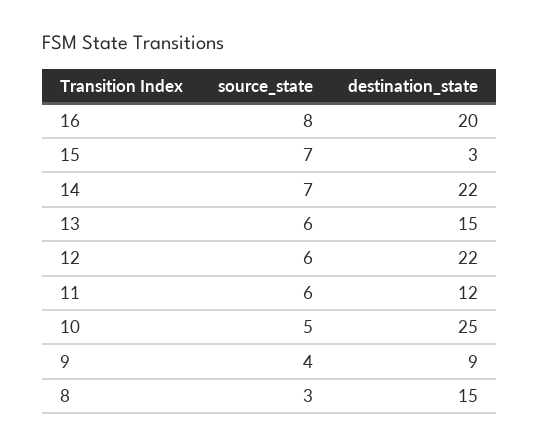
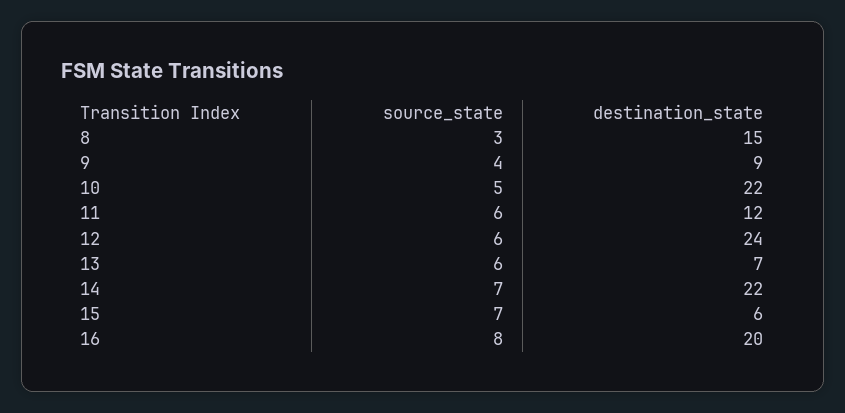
destination_state, 15: 3 -> 6
destination_state, 13: 15 -> 7
destination_state, 12: 22 -> 24
destination_state, 10: 25 -> 22

